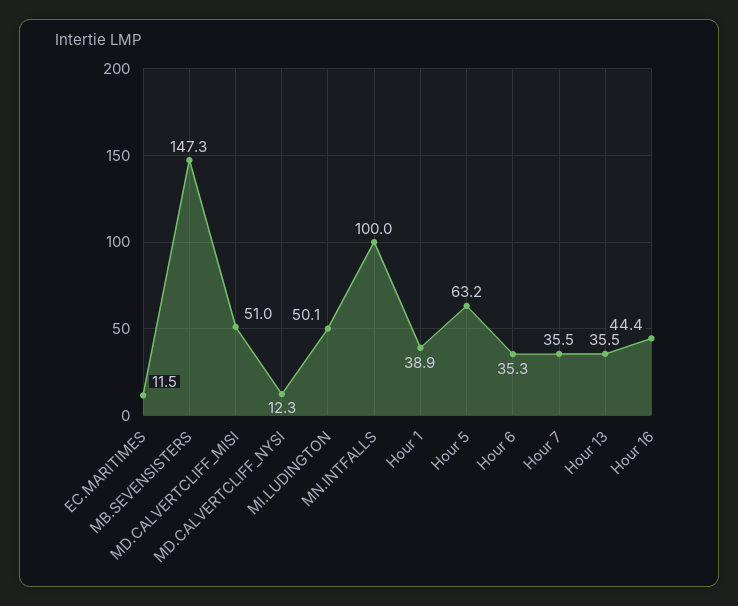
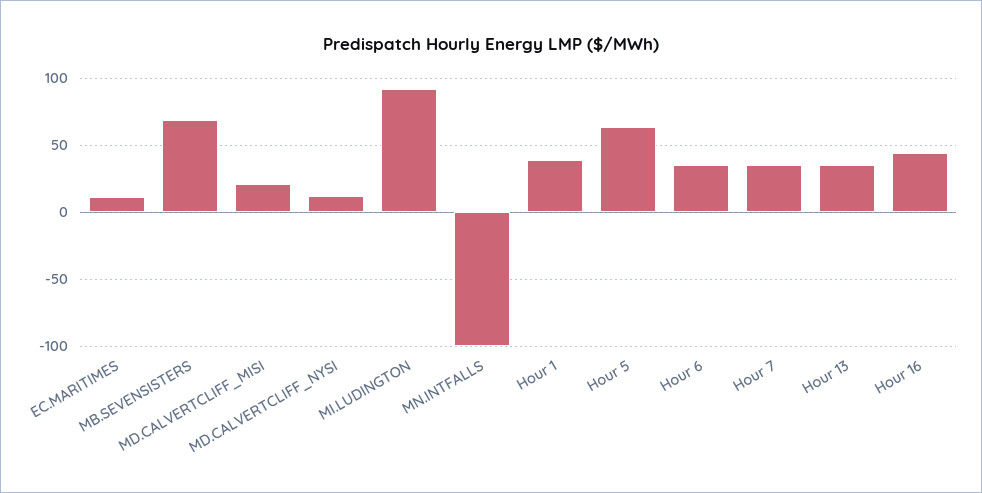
MB.SEVENSISTERS: 147.3 -> 70
MD.CALVERTCLIFF_MISI: 51 -> 20
MI.LUDINGTON: 50.1 -> 90
MN.INTFALLS: 100 -> -100

